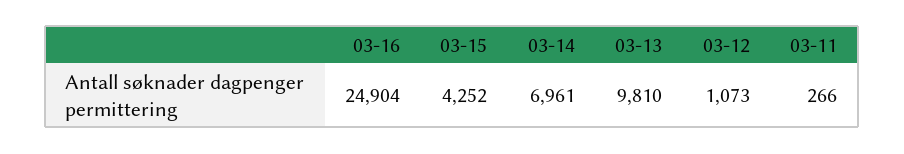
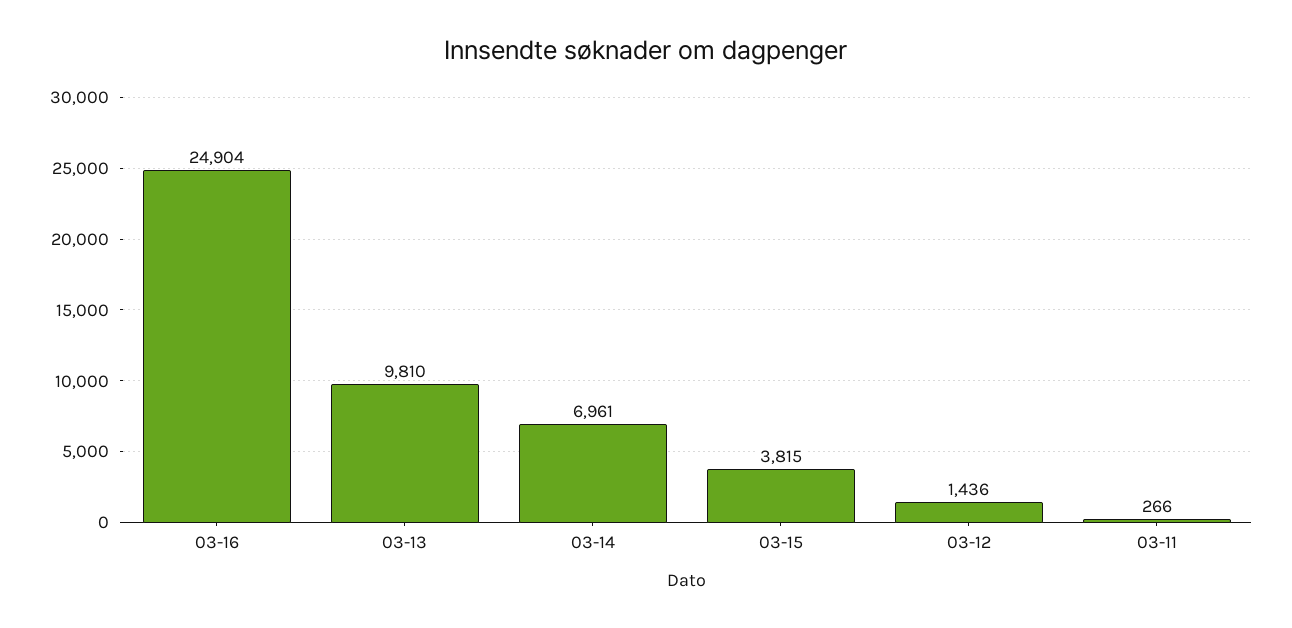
03-15: 4252 -> 3815
03-12: 1073 -> 1436

